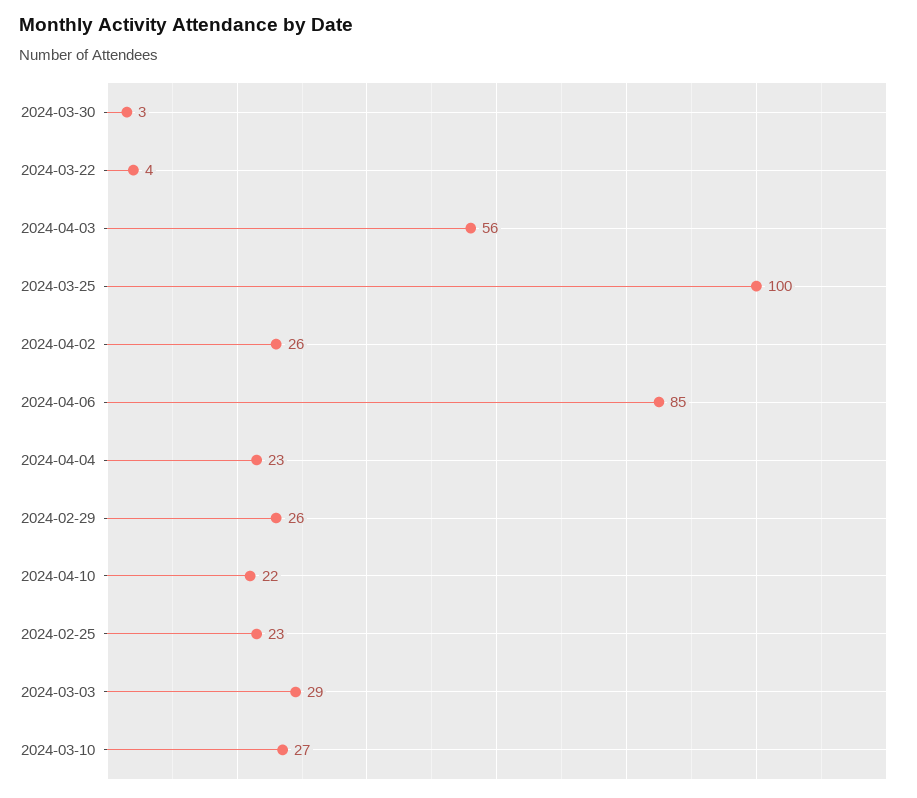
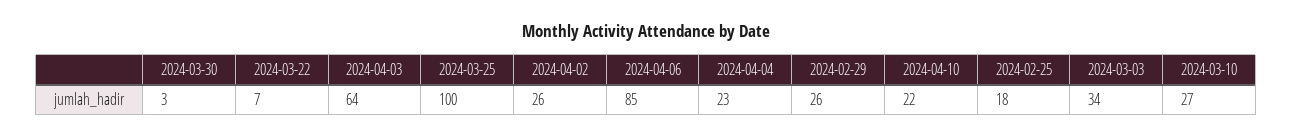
2024-03-22: 4 -> 7
2024-04-03: 56 -> 64
2024-02-25: 23 -> 18
2024-03-03: 29 -> 34

